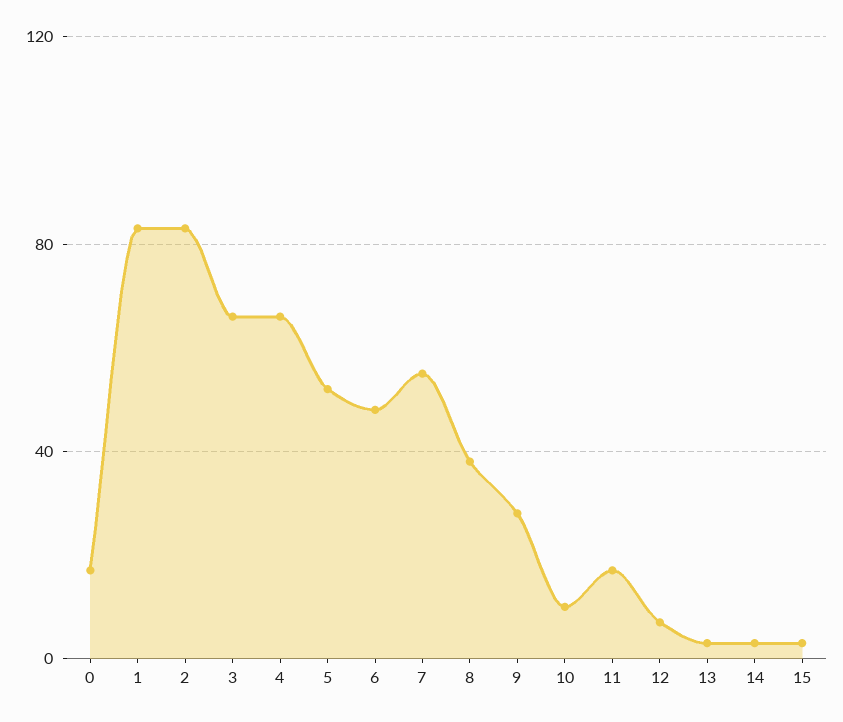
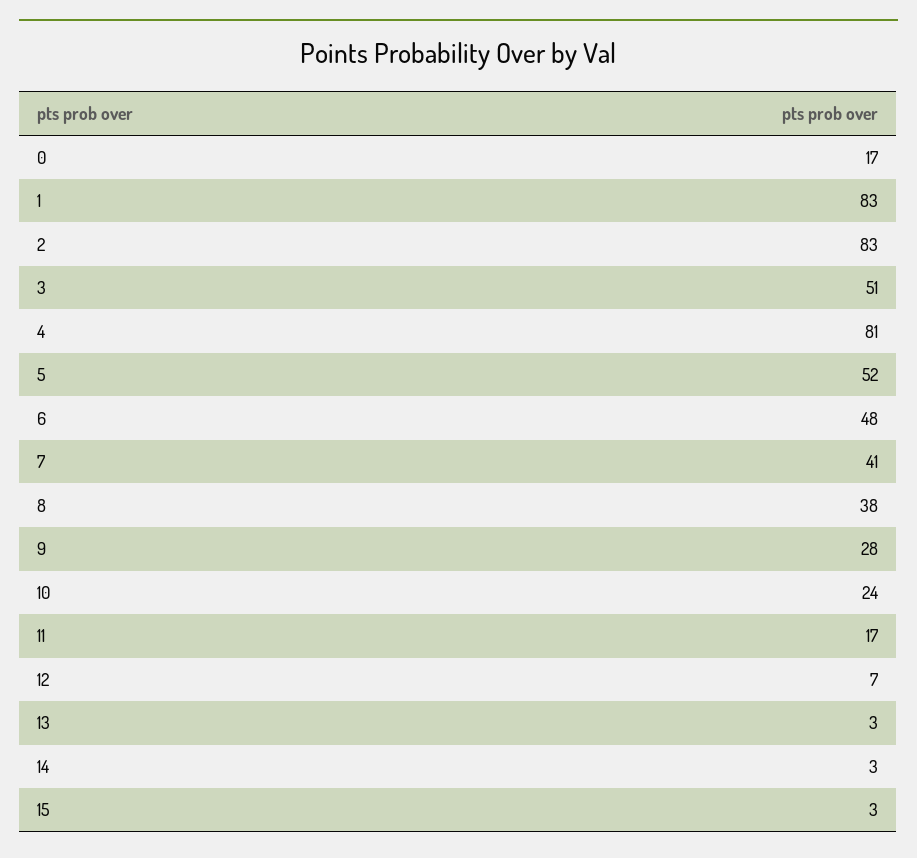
3: 65 -> 51
4: 65 -> 81
7: 55 -> 41
10: 10 -> 24

